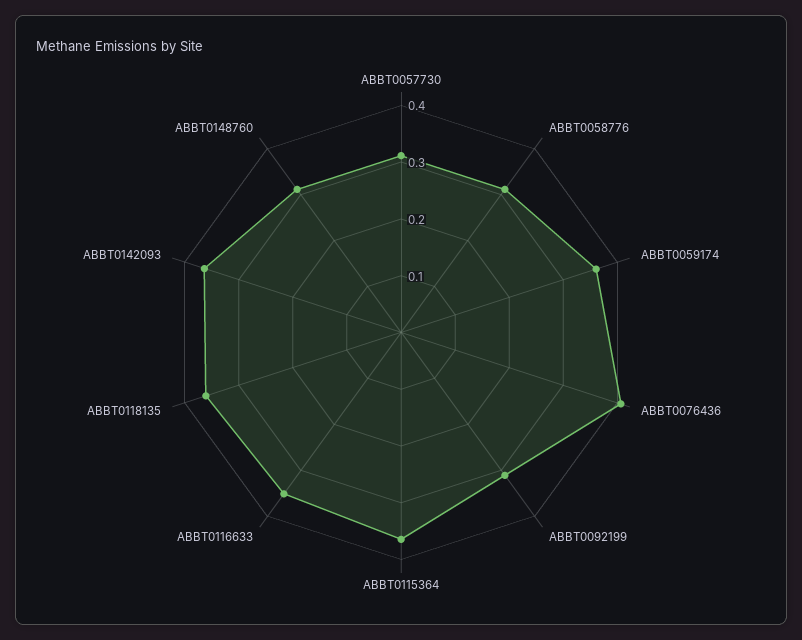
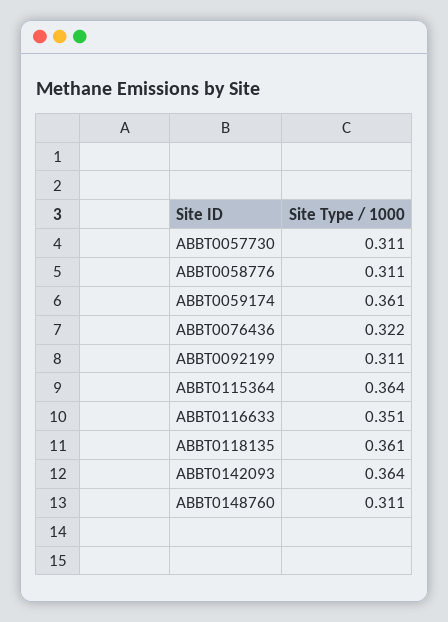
ABBT0076436: 0.4 -> 0.322

